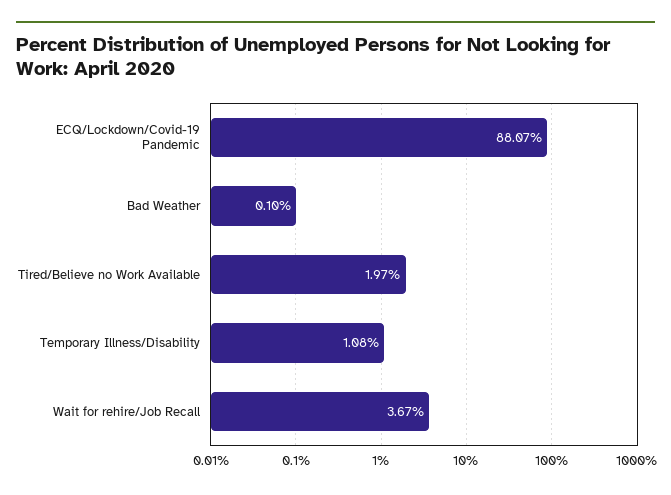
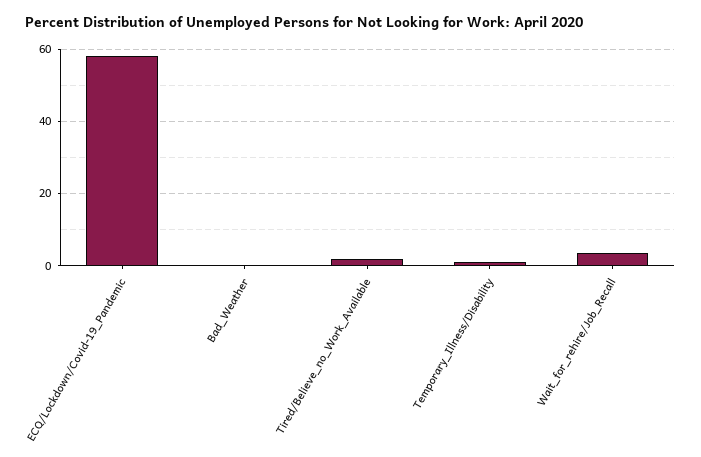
ECQ/Lockdown/Covid-19 Pandemic: 88.07 -> 58

